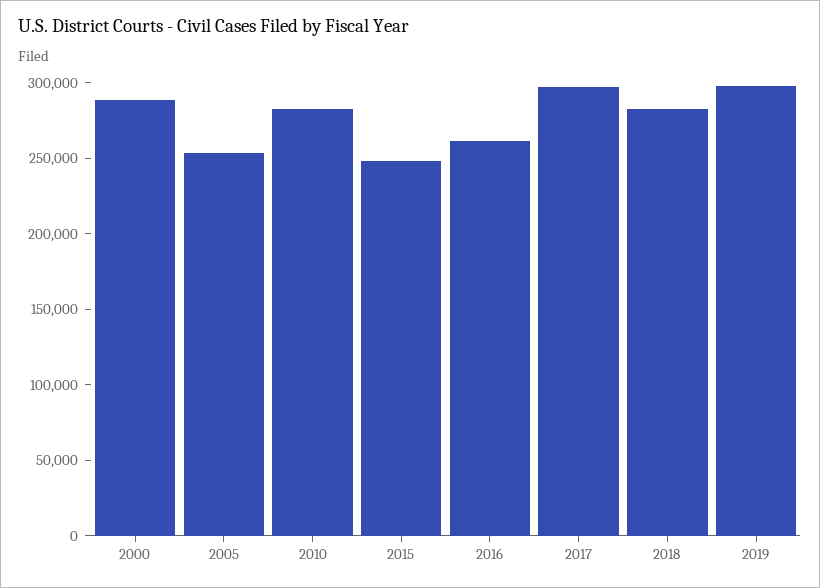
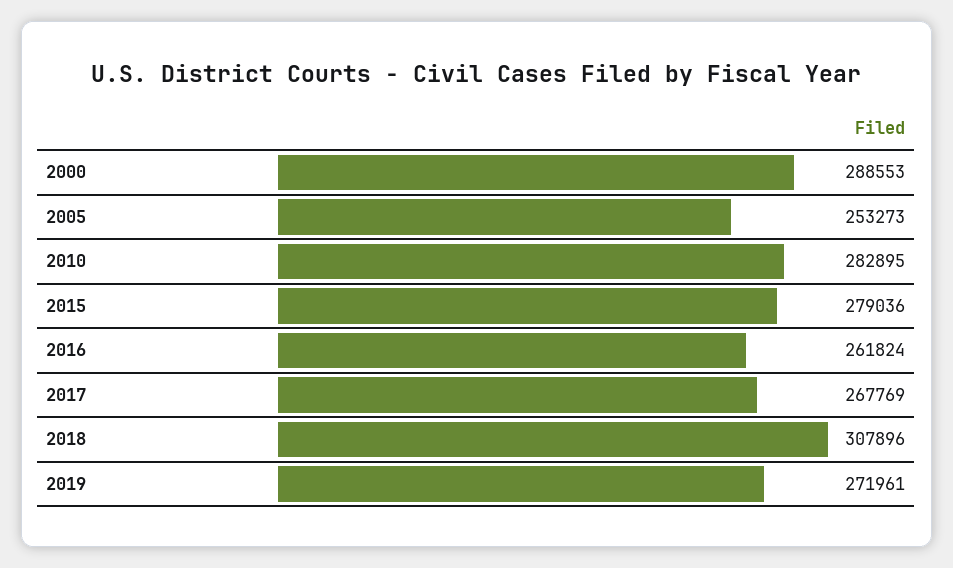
2015: 250000 -> 279036
2017: 300000 -> 267769
2018: 280000 -> 307896
2019: 300000 -> 271961

